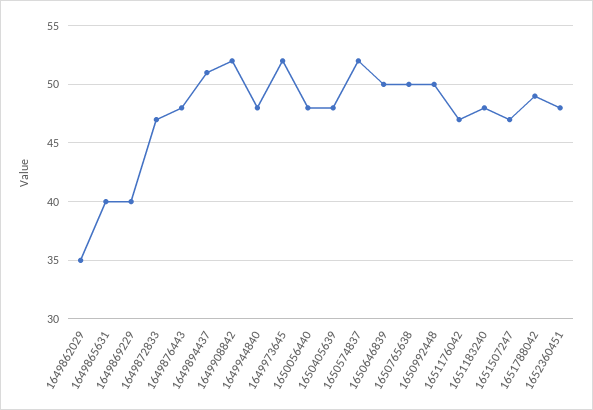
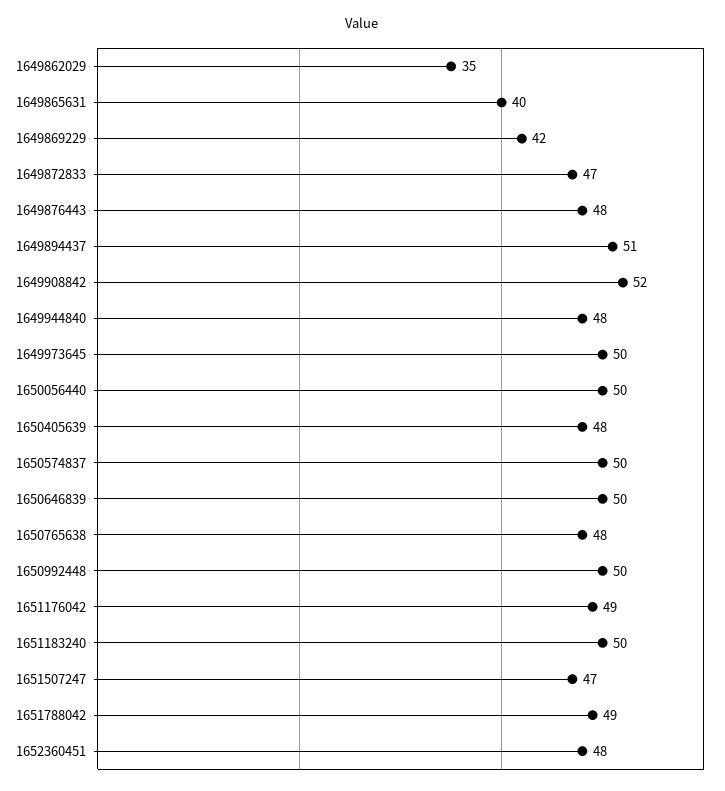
1649869229: 40 -> 42
1649973645: 52 -> 50
1650056440: 48 -> 50
1650574837: 52 -> 50
1650765638: 50 -> 48
1651176042: 47 -> 49
1651183240: 48 -> 50

